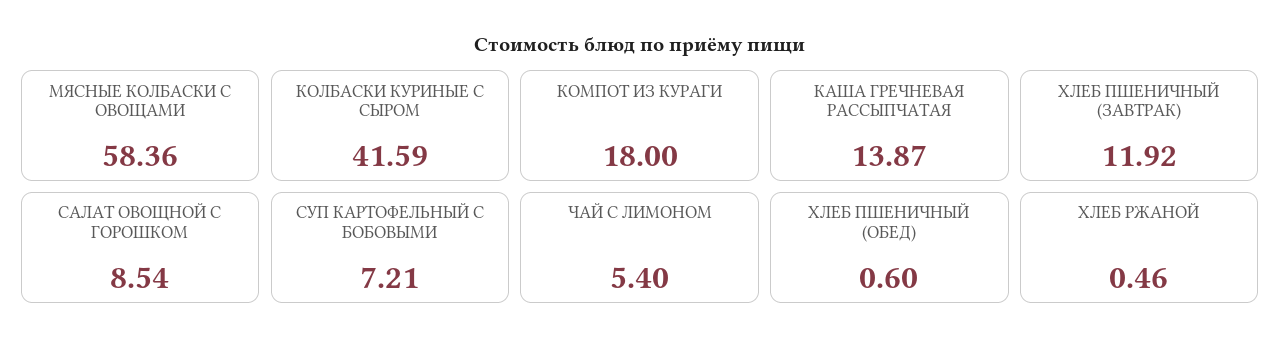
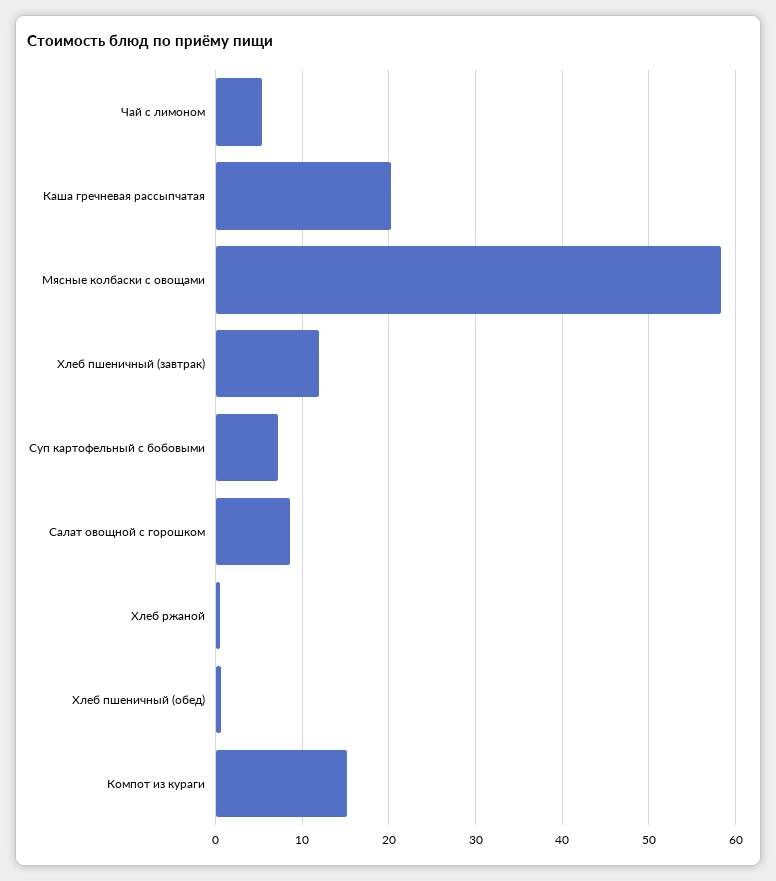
КОЛБАСКИ КУРИНЫЕ С СЫРОМ: 41.59 -> none
КОМПОТ ИЗ КУРАГИ: 18 -> 15
КАША ГРЕЧНЕВАЯ РАССЫПЧАТАЯ: 13.87 -> 20

